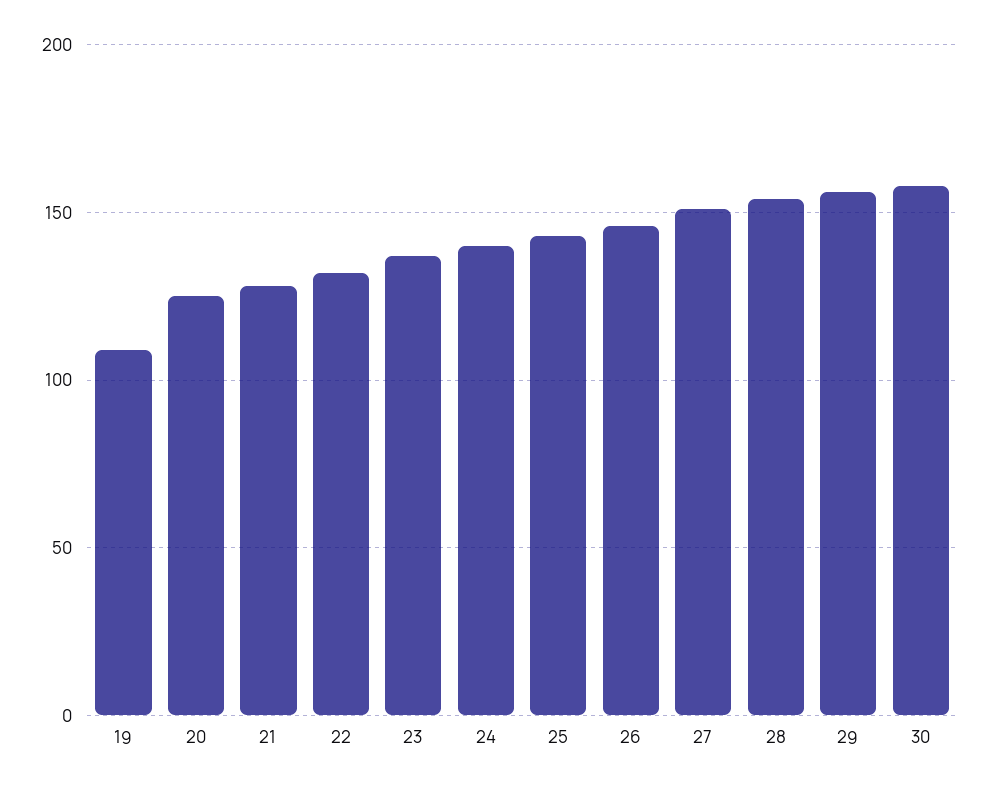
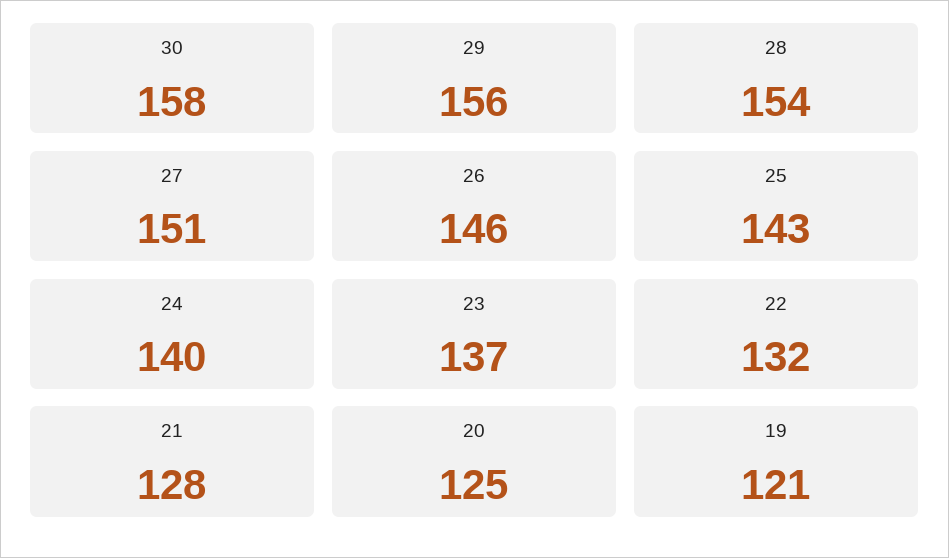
19: 110 -> 121

